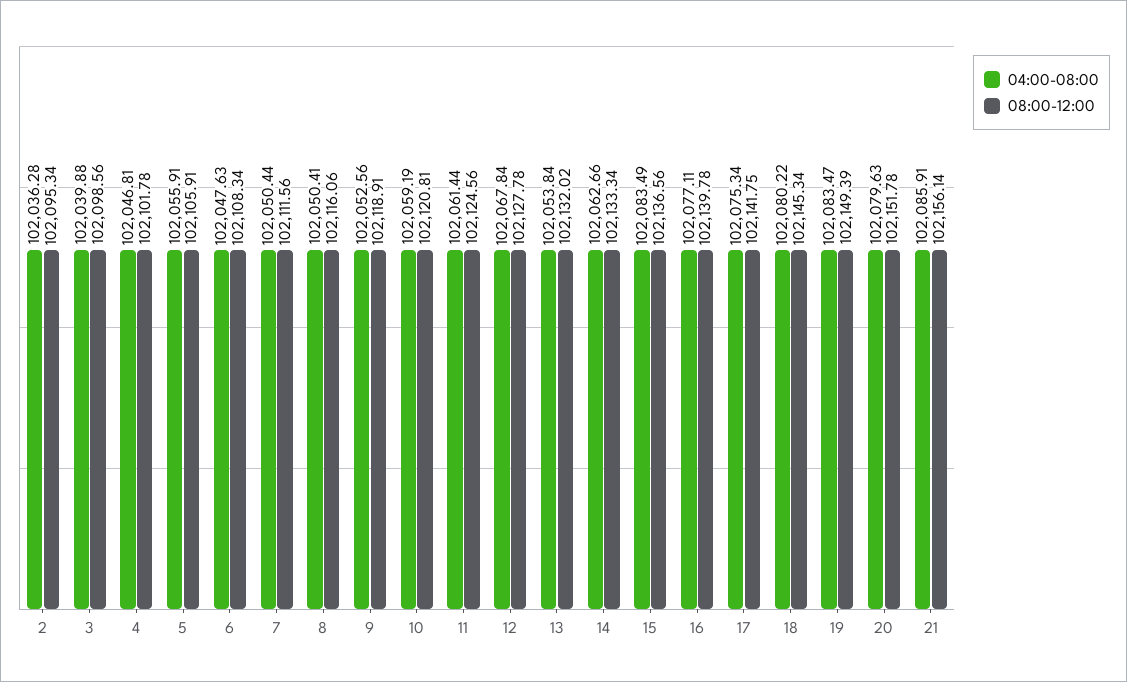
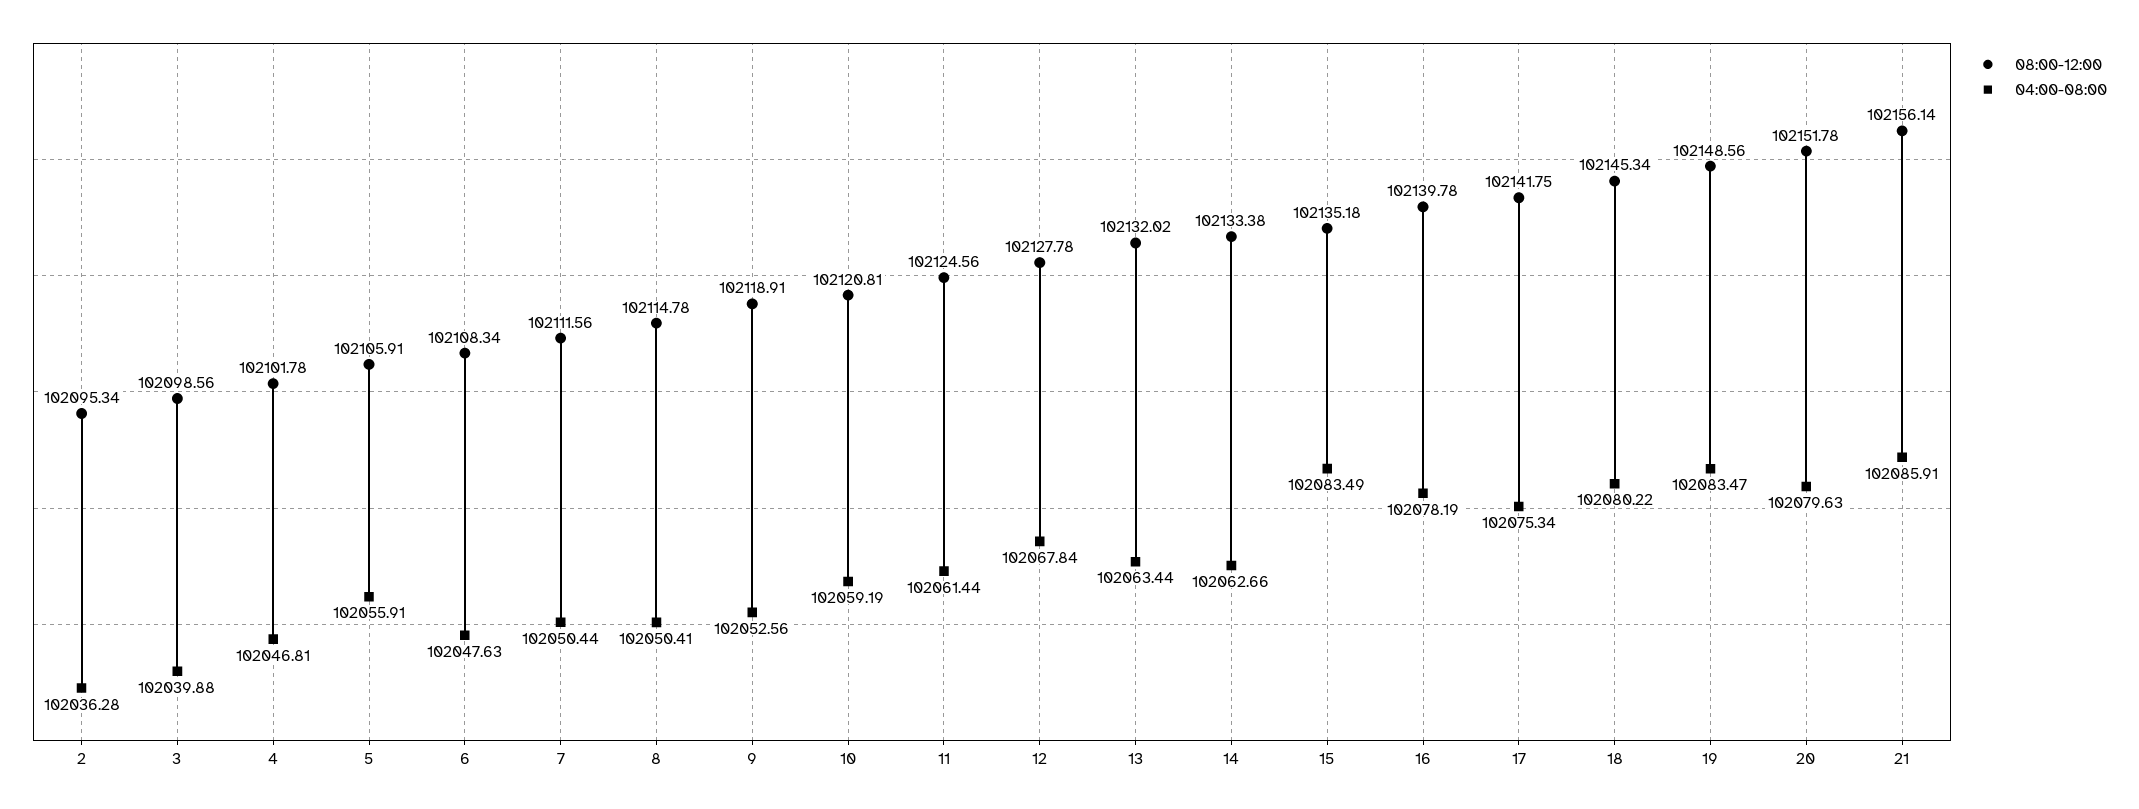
08:00-12:00, 8: 102116.06 -> 102114.78
04:00-08:00, 13: 102053.84 -> 102063.44
08:00-12:00, 14: 102133.34 -> 102133.38
08:00-12:00, 15: 102136.56 -> 102135.18
04:00-08:00, 16: 102077.11 -> 102078.19
08:00-12:00, 19: 102149.39 -> 102148.56

